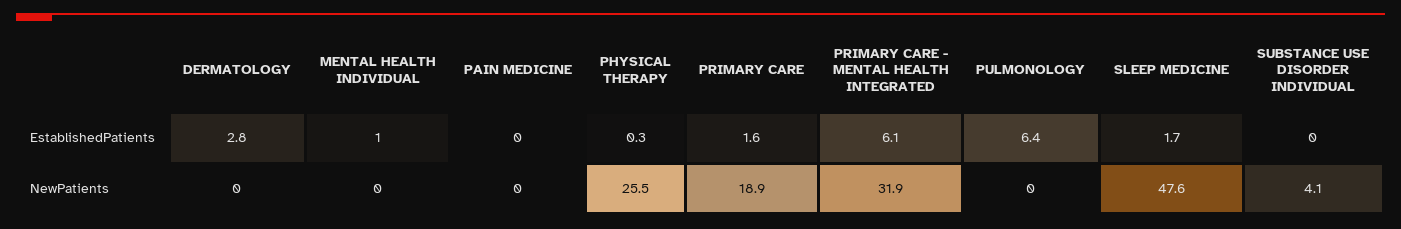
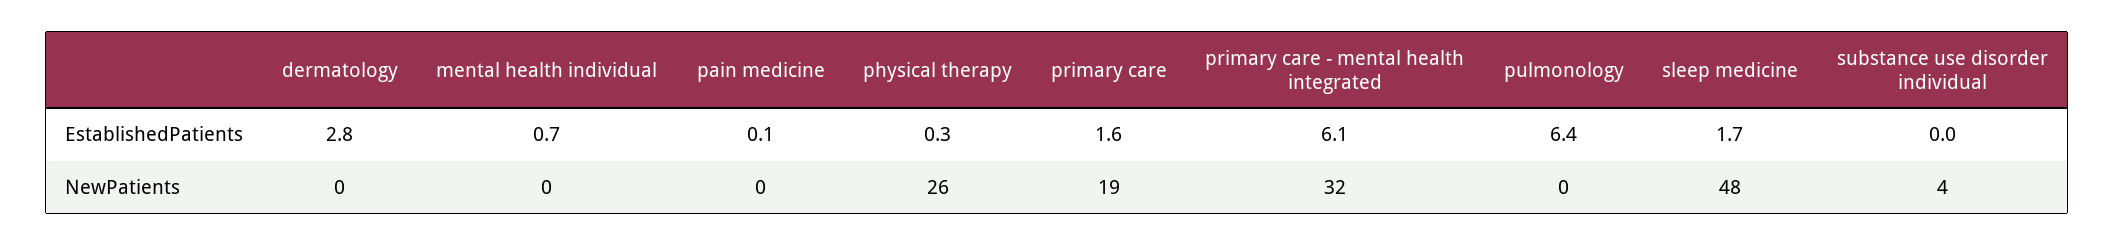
MENTAL HEALTH INDIVIDUAL, EstablishedPatients: 1 -> 0.7
PAIN MEDICINE, EstablishedPatients: 0 -> 0.1

